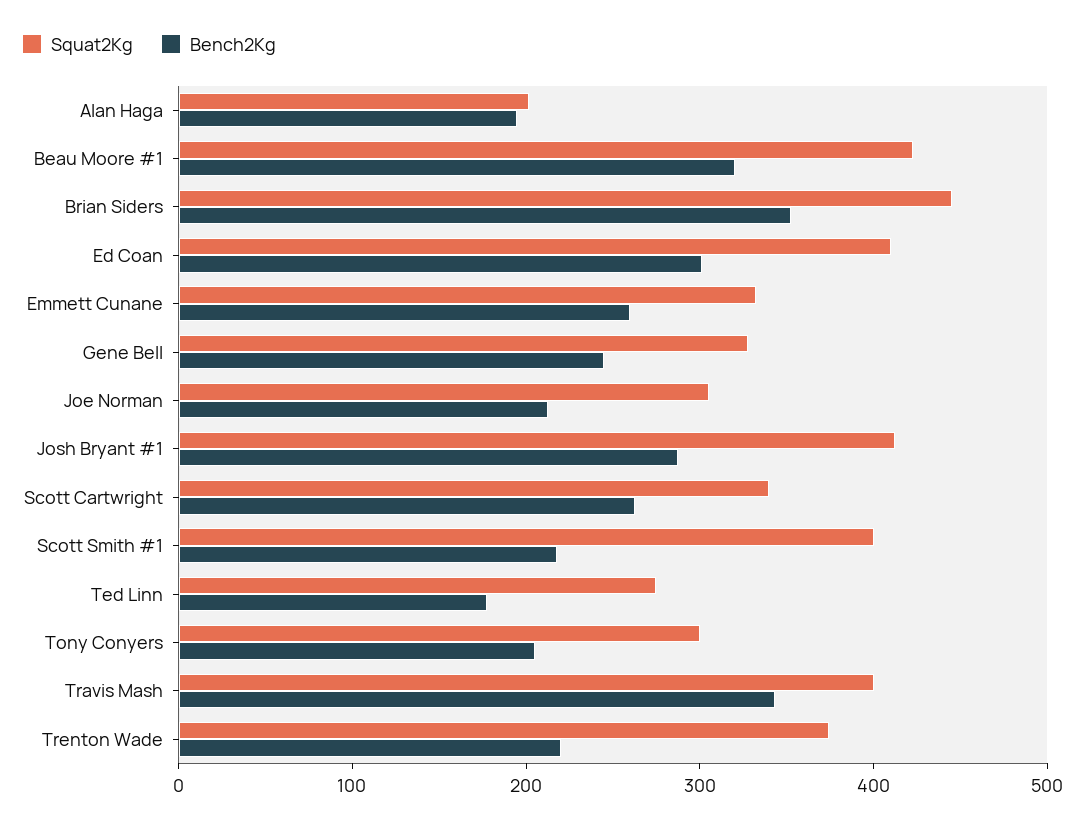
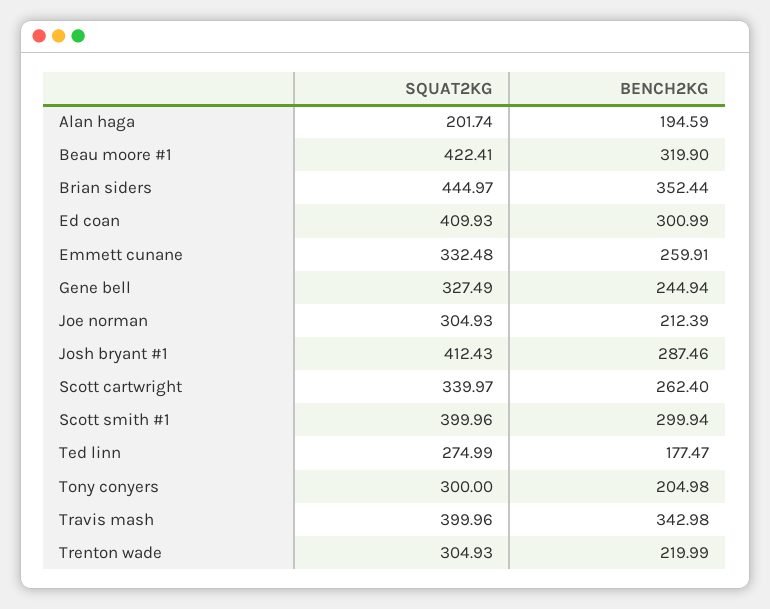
Bench2Kg, Scott Smith #1: 220 -> 299.94
Squat2Kg, Trenton Wade: 380 -> 304.93

